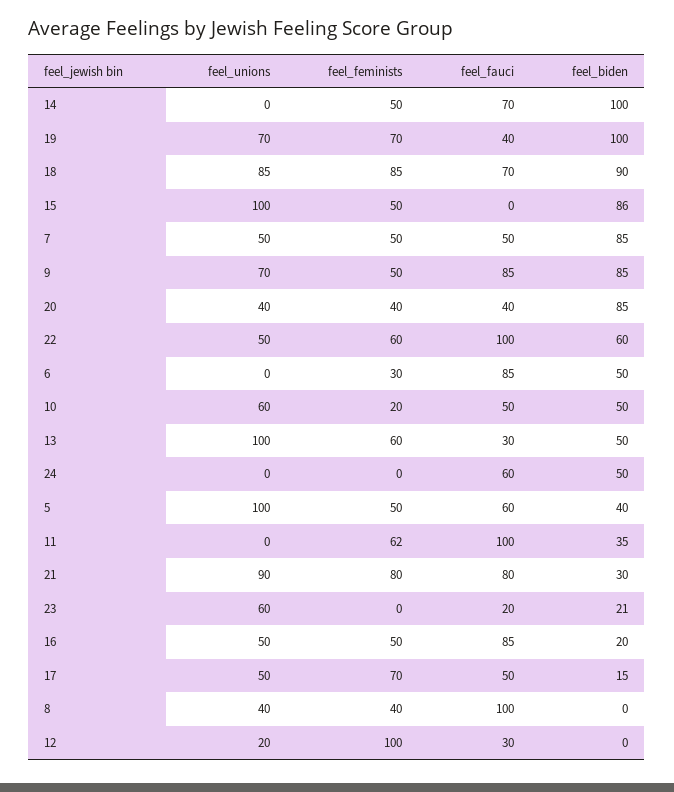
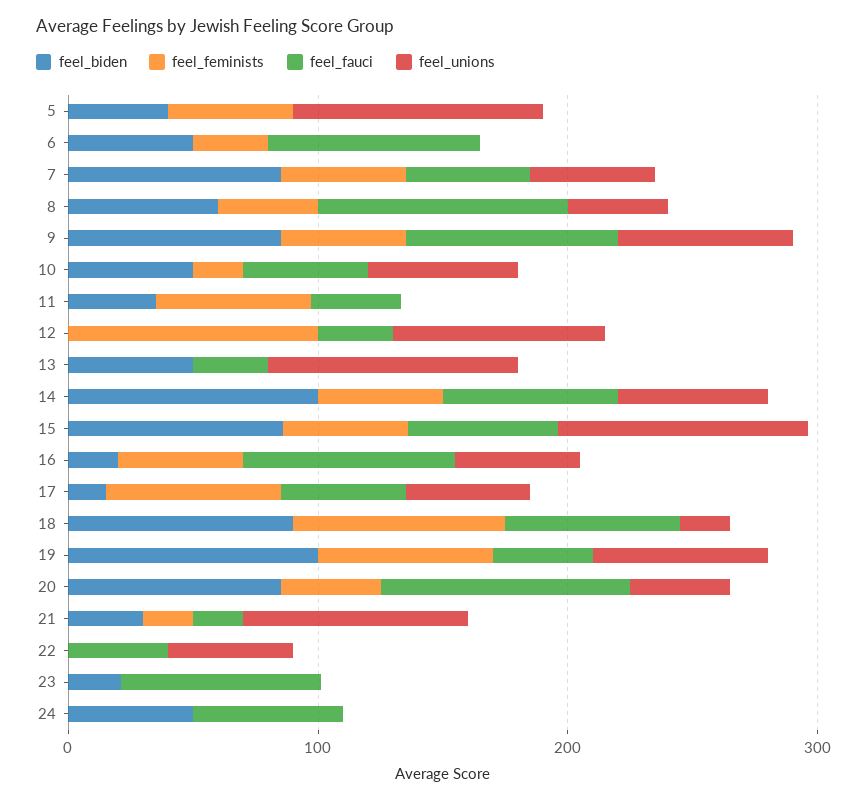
feel_unions, 14: 0 -> 60
feel_unions, 18: 85 -> 20
feel_fauci, 15: 0 -> 60
feel_fauci, 20: 40 -> 100
feel_feminists, 22: 60 -> 0
feel_fauci, 22: 100 -> 40
feel_biden, 22: 60 -> 0
feel_feminists, 13: 60 -> 0
feel_fauci, 5: 60 -> 0
feel_fauci, 11: 100 -> 40
feel_feminists, 21: 80 -> 20
feel_fauci, 21: 80 -> 20
feel_unions, 23: 60 -> 0
feel_fauci, 23: 20 -> 80
feel_biden, 8: 0 -> 60
feel_unions, 12: 20 -> 80

